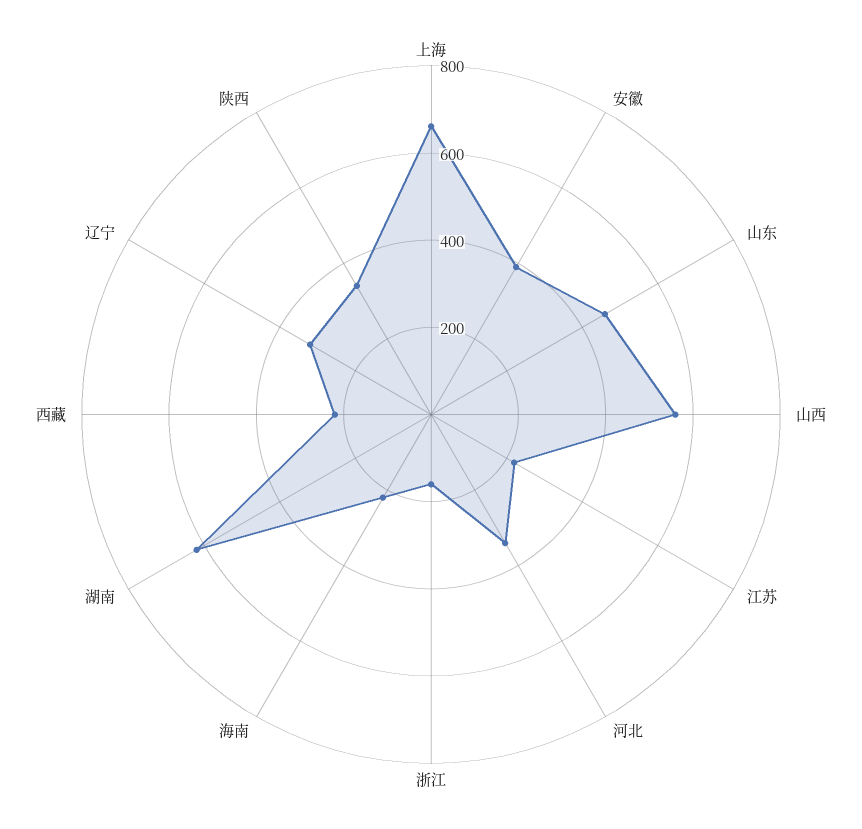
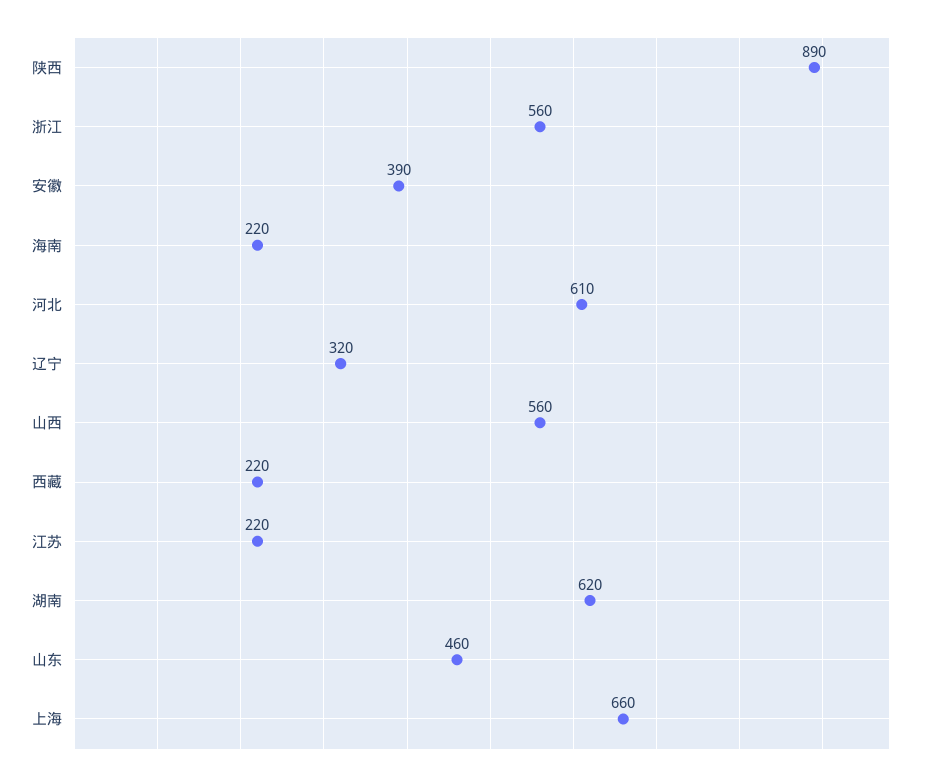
河北: 350 -> 610
浙江: 150 -> 560
陕西: 350 -> 890

